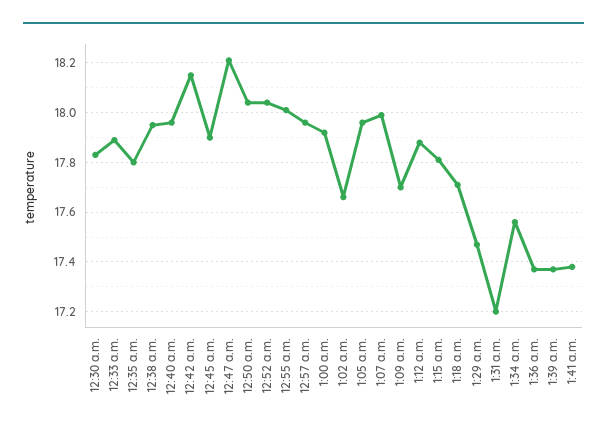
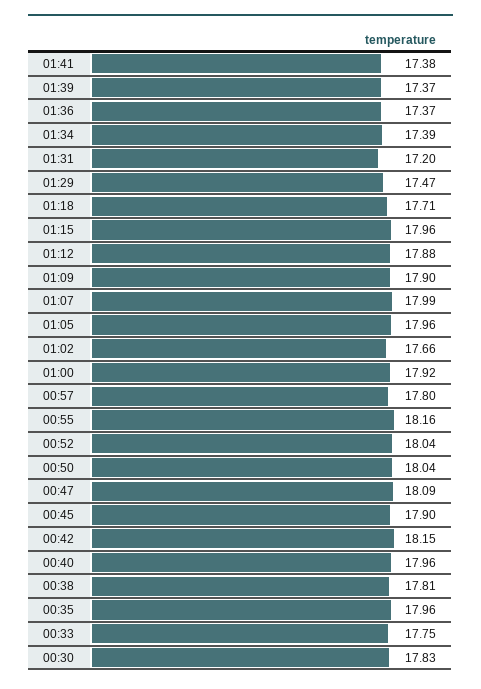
12:33 a.m.: 17.9 -> 17.75
12:35 a.m.: 17.8 -> 17.96
12:38 a.m.: 17.95 -> 17.81
12:47 a.m.: 18.2 -> 18.09
12:55 a.m.: 18 -> 18.16
12:57 a.m.: 17.95 -> 17.8
1:09 a.m.: 17.7 -> 17.9
1:15 a.m.: 17.8 -> 17.96
1:34 a.m.: 17.55 -> 17.39

